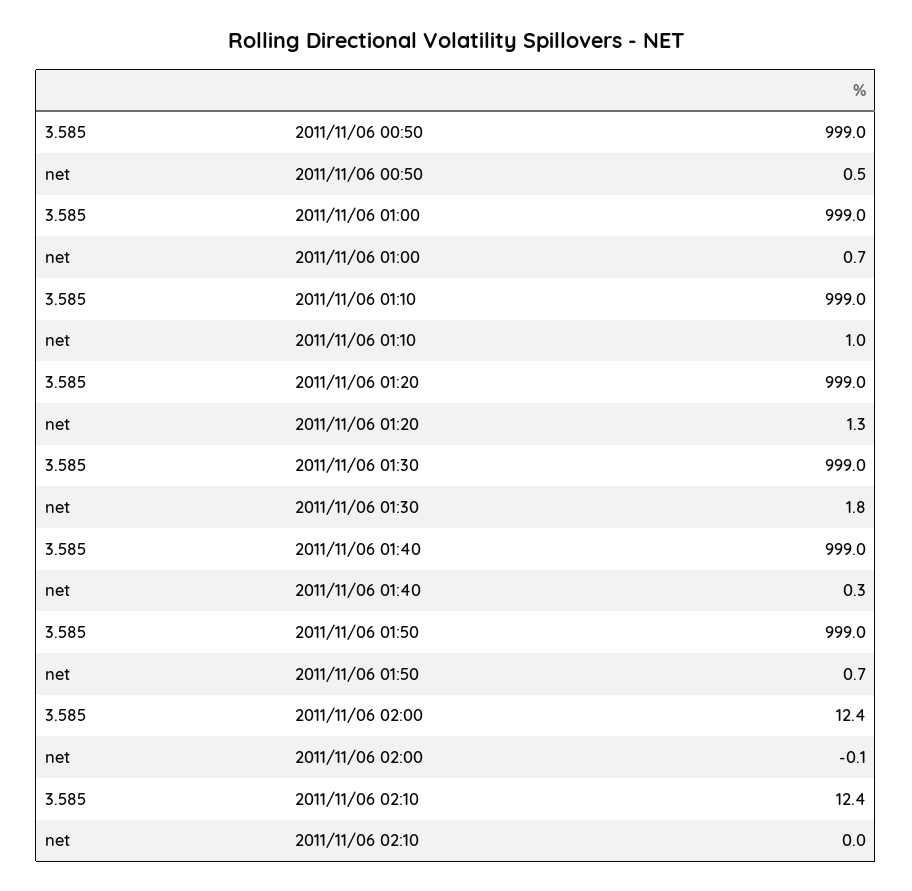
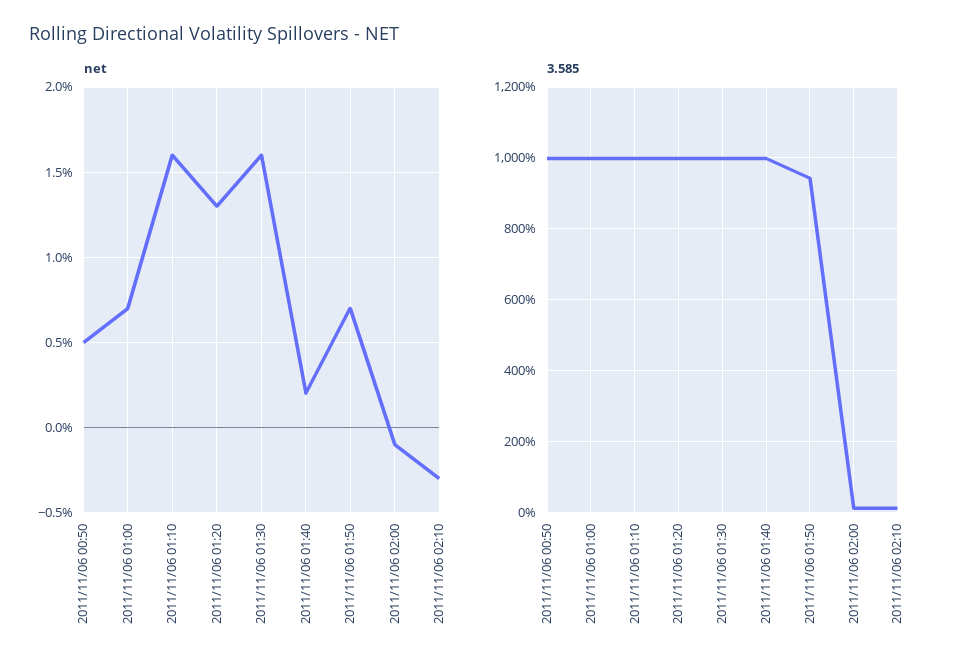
net, 2011/11/06 01:10: 1 -> 1.6
net, 2011/11/06 01:30: 1.8 -> 1.6
net, 2011/11/06 01:40: 0.3 -> 0.2
3.585, 2011/11/06 01:50: 999 -> 940
net, 2011/11/06 02:10: 0 -> -0.3

